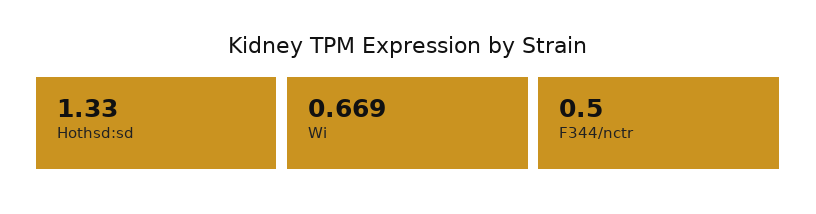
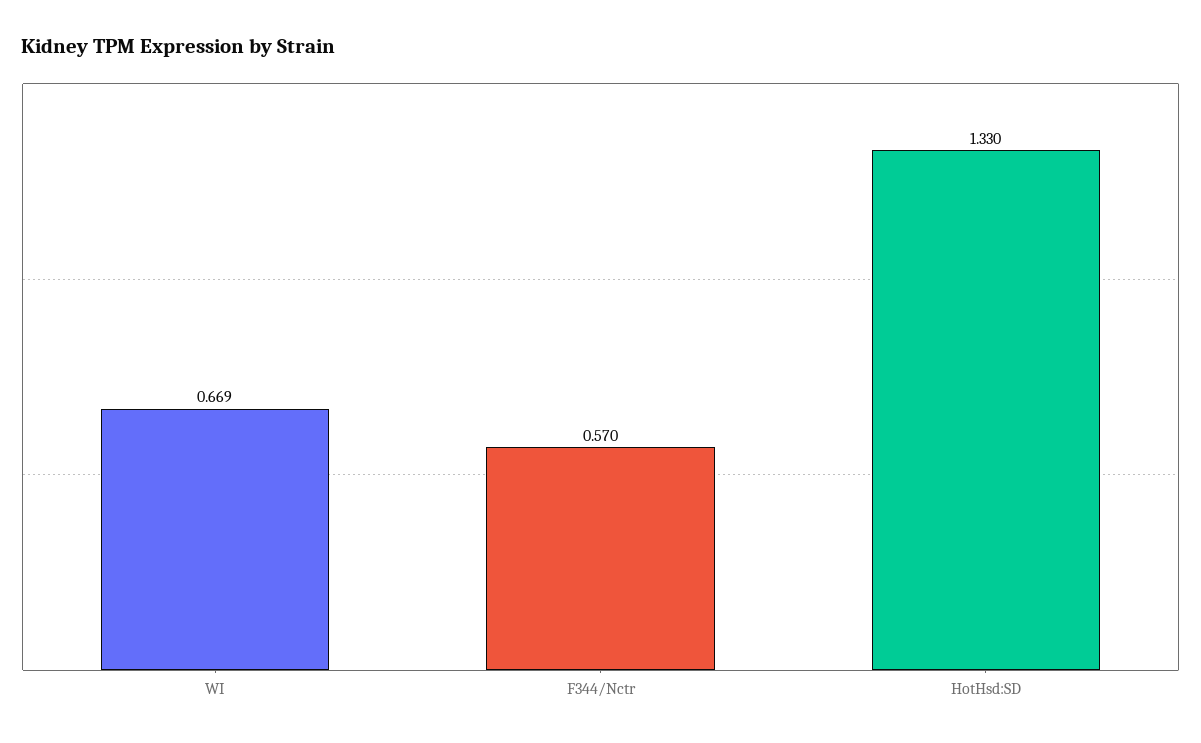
F344/nctr: 0.5 -> 0.57

